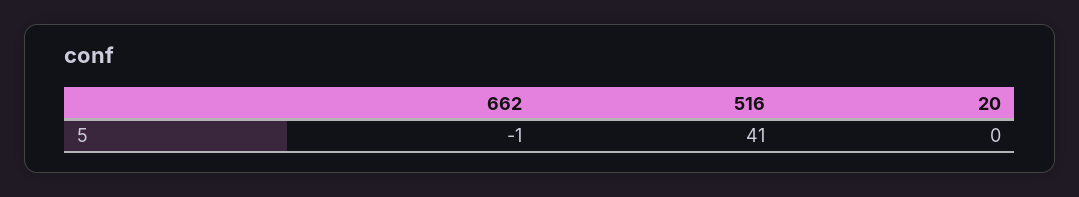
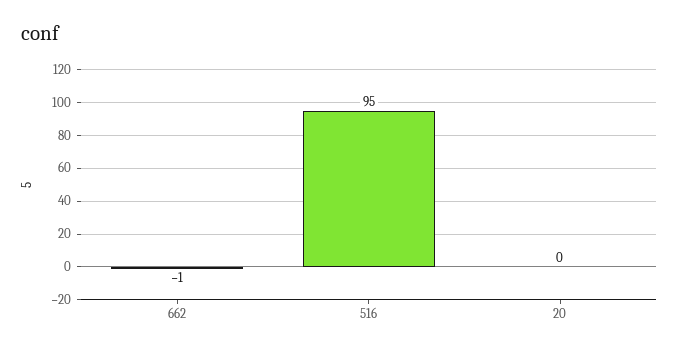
516: 41 -> 95

